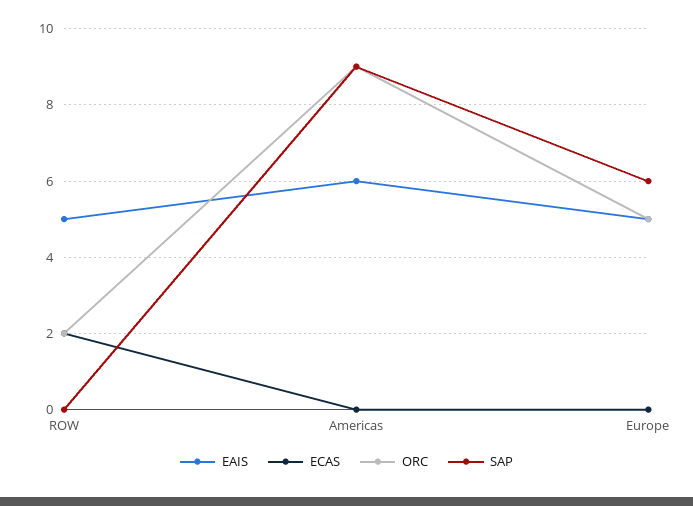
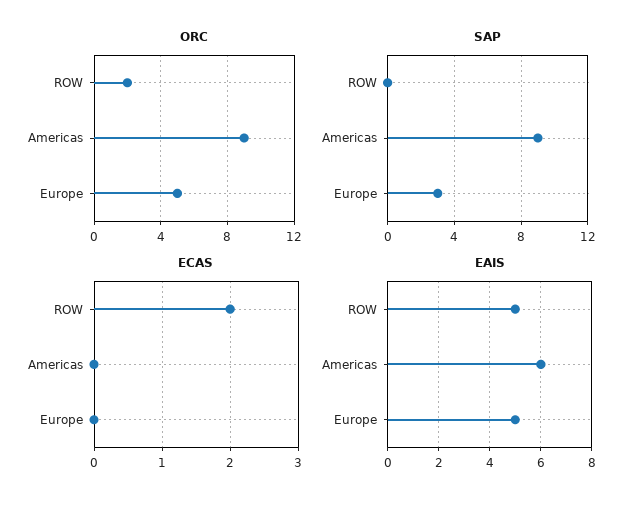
SAP, Europe: 6 -> 3

